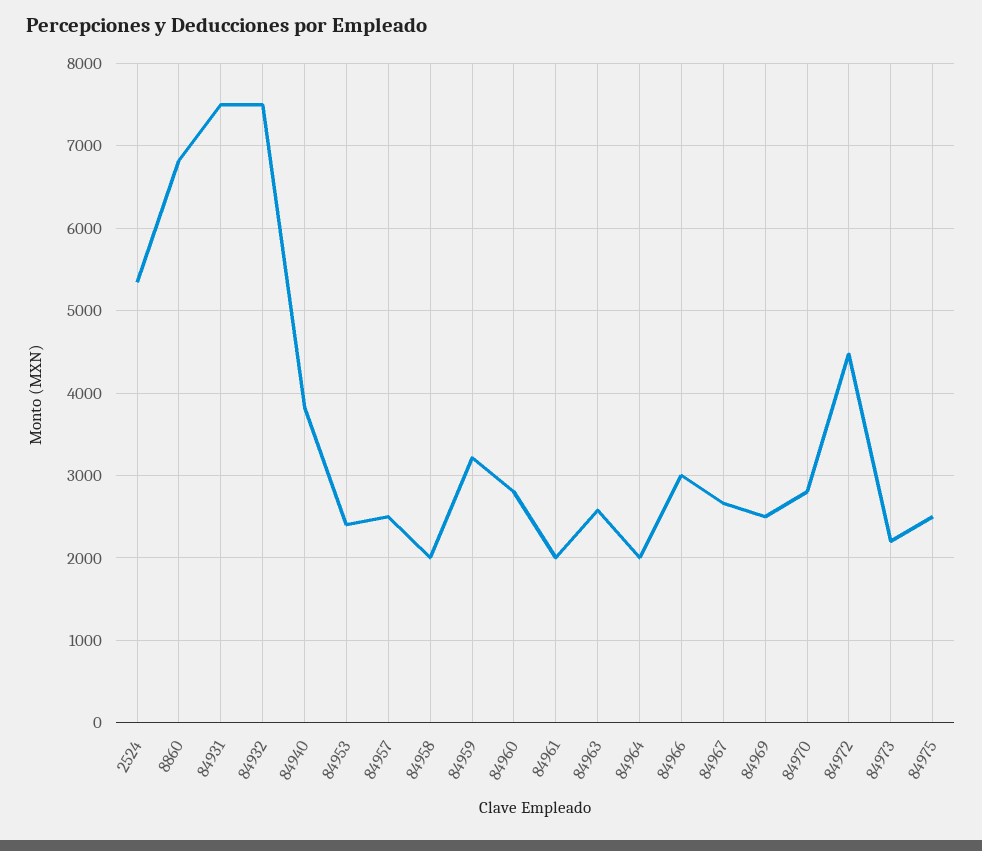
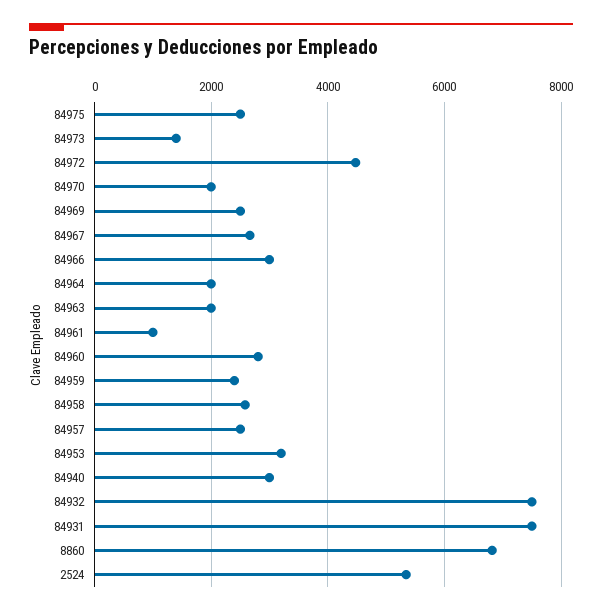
84940: 3800 -> 3000
84953: 2400 -> 3200
84958: 2000 -> 2600
84959: 3200 -> 2400
84961: 2000 -> 1000
84963: 2600 -> 2000
84970: 2800 -> 2000
84973: 2200 -> 1400

